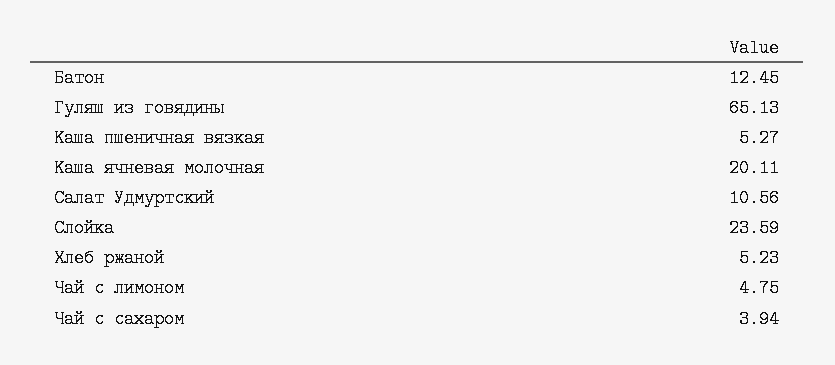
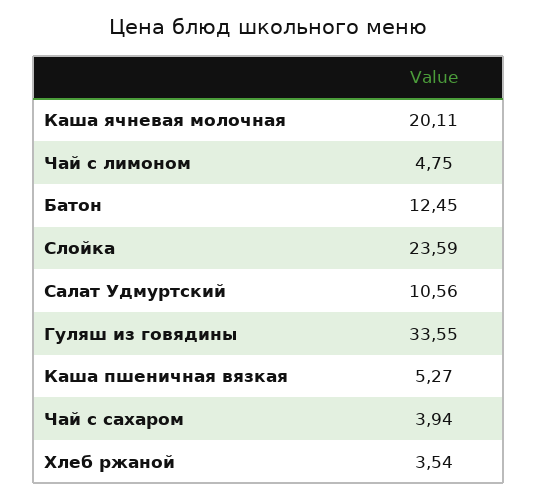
Гуляш из говядины: 65.13 -> 33.55
Хлеб ржаной: 5.23 -> 3.54

